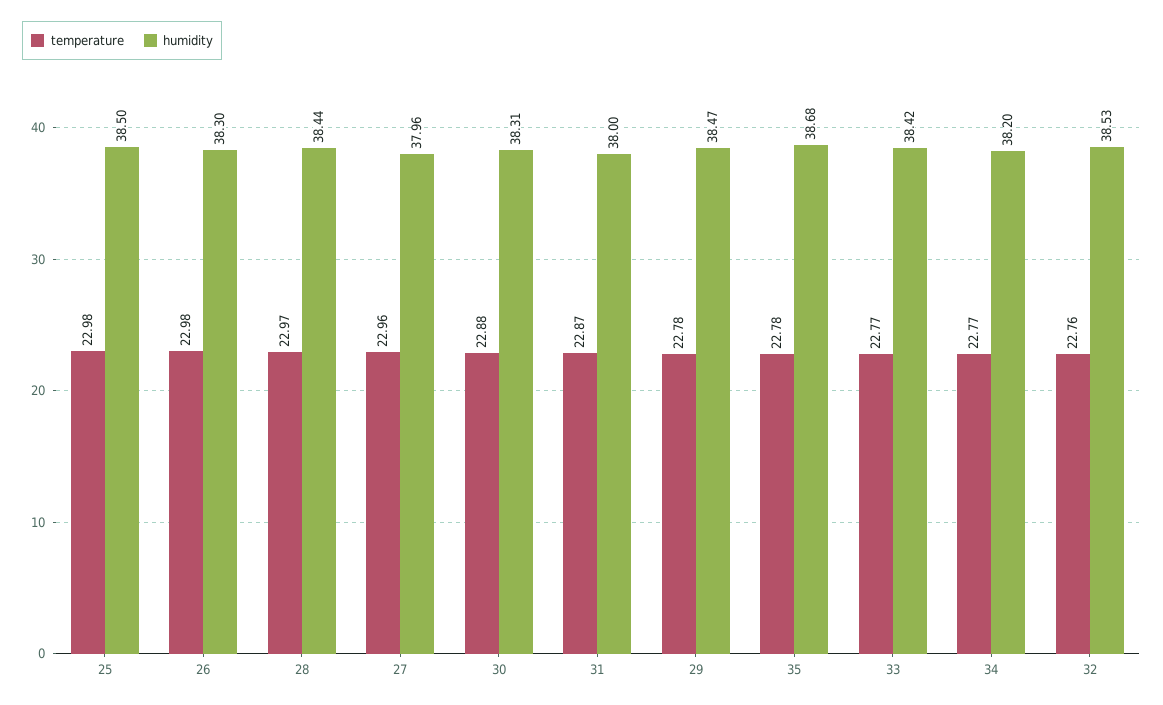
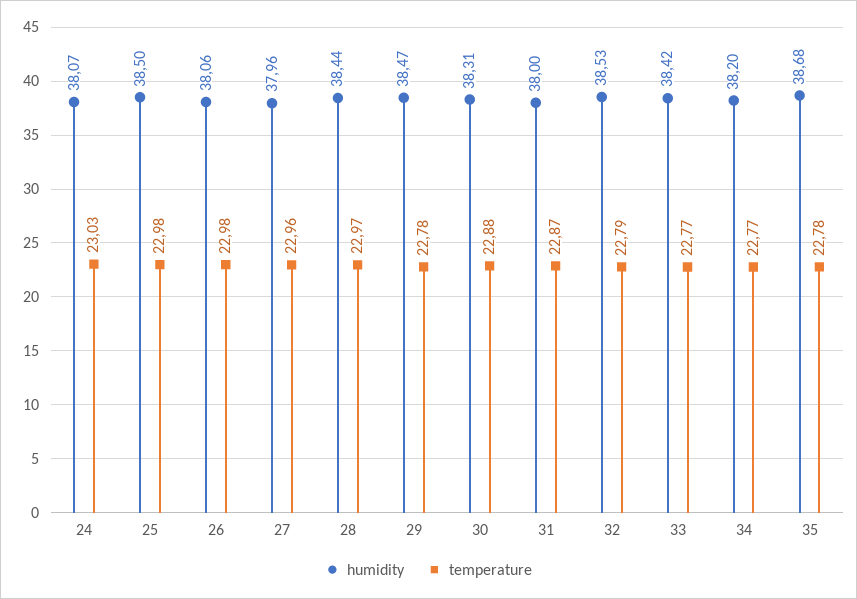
humidity, 26: 38.3 -> 38.06
temperature, 32: 22.76 -> 22.79
humidity, 24: none -> 38.07
temperature, 24: none -> 23.03

